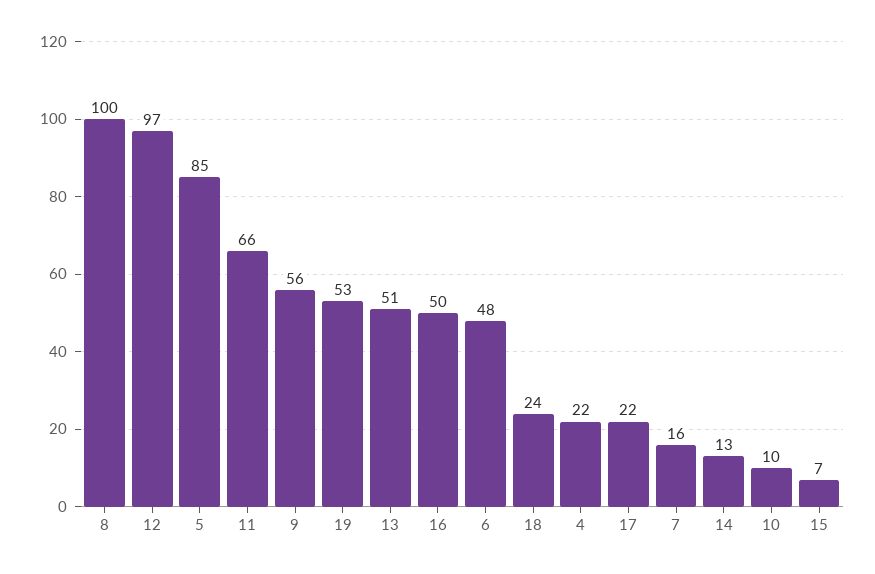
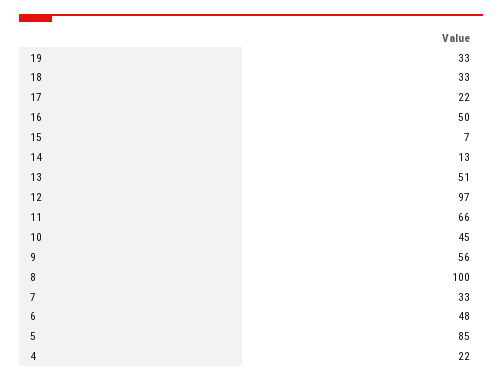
19: 53 -> 33
18: 24 -> 33
7: 16 -> 33
10: 10 -> 45

